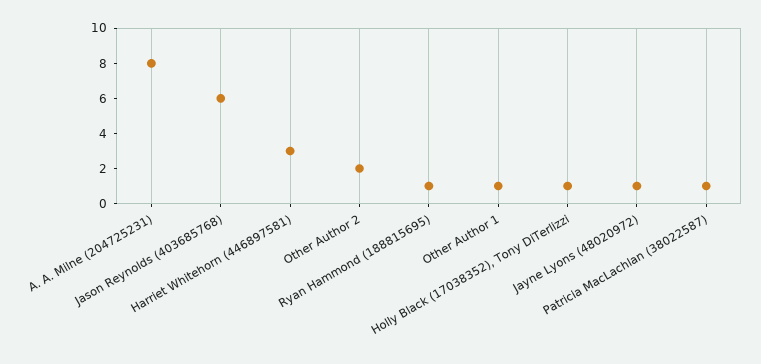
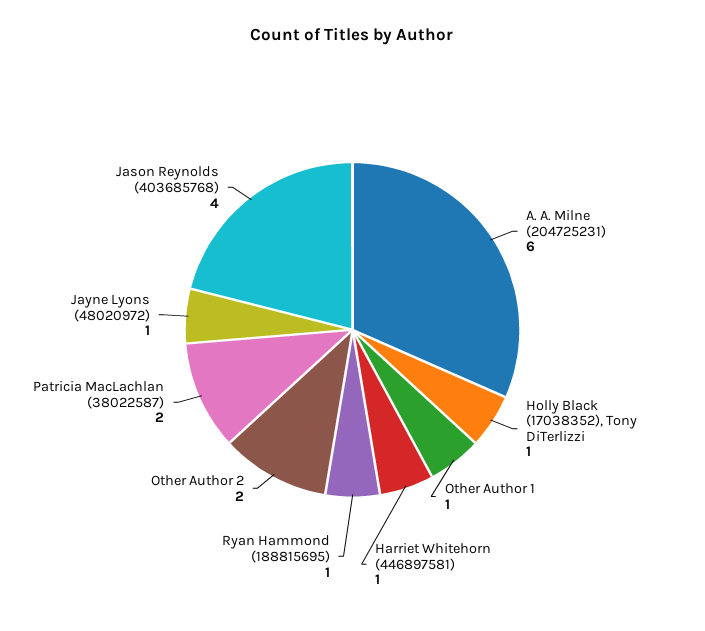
A. A. Milne (204725231): 8 -> 6
Jason Reynolds (403685768): 6 -> 4
Harriet Whitehorn (446897581): 3 -> 1
Patricia MacLachlan (38022587): 1 -> 2

